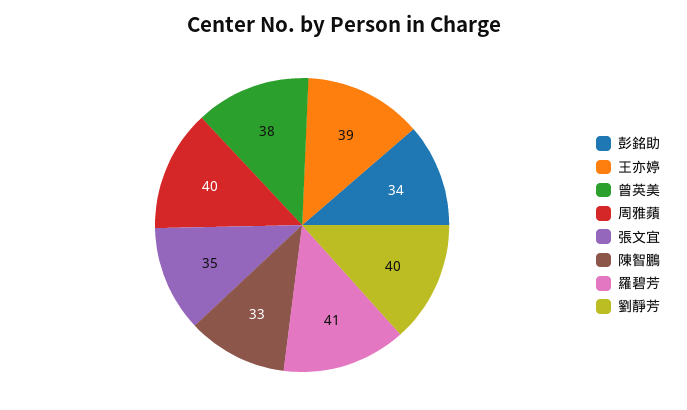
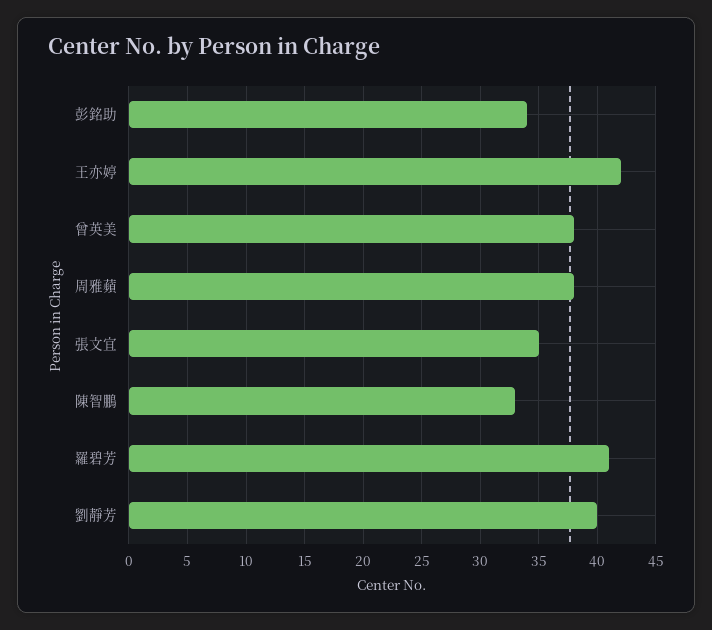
王亦婷: 39 -> 42
周雅蘋: 40 -> 38

